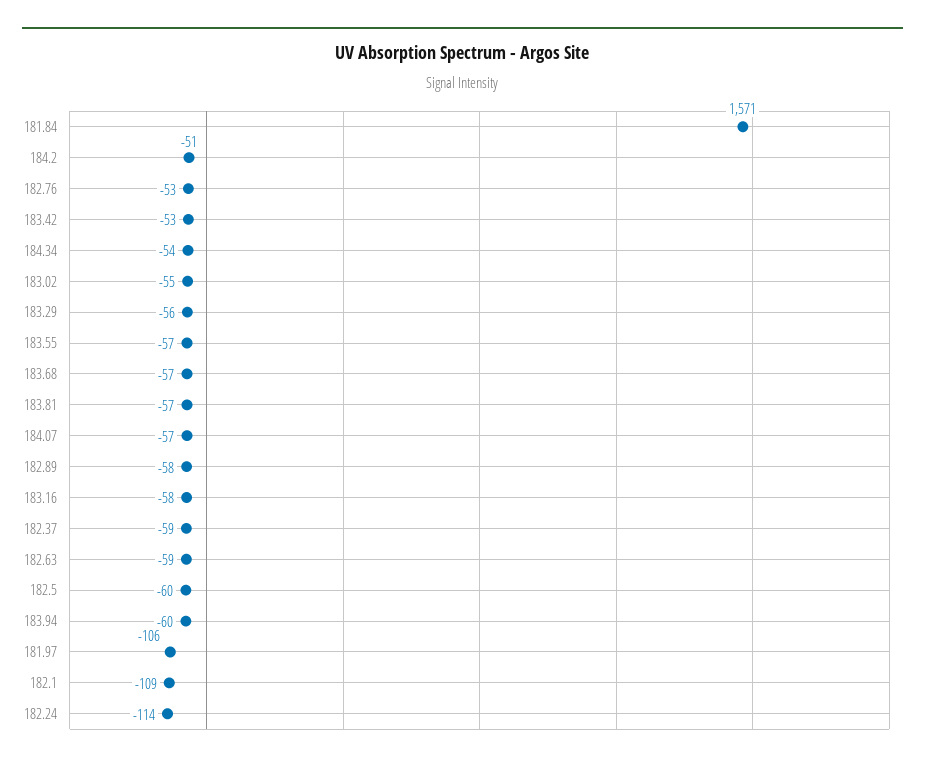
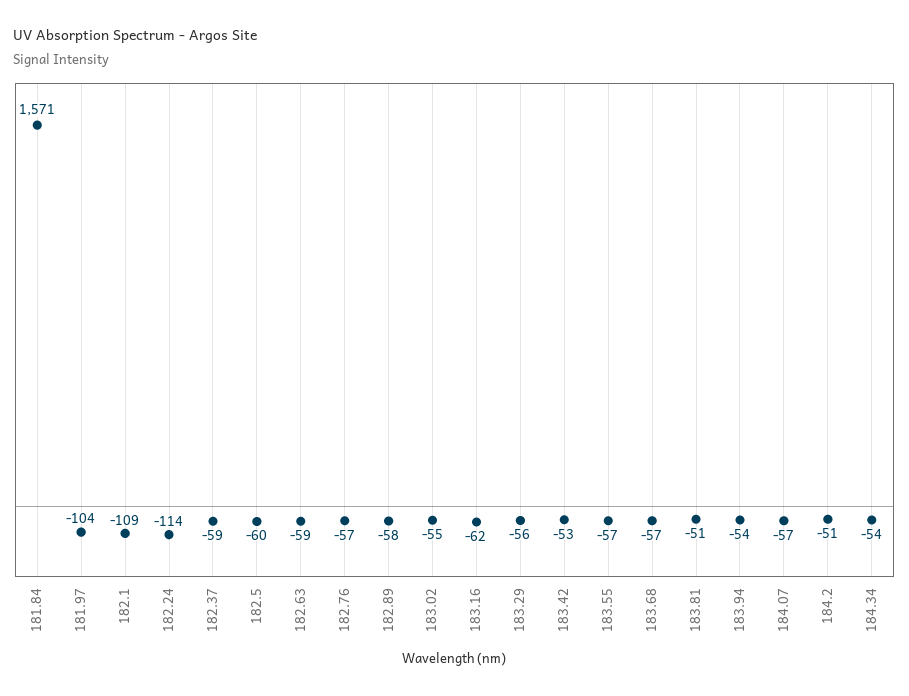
182.76: -53 -> -57
183.81: -57 -> -51
183.16: -58 -> -62
183.94: -60 -> -54
181.97: -106 -> -104

